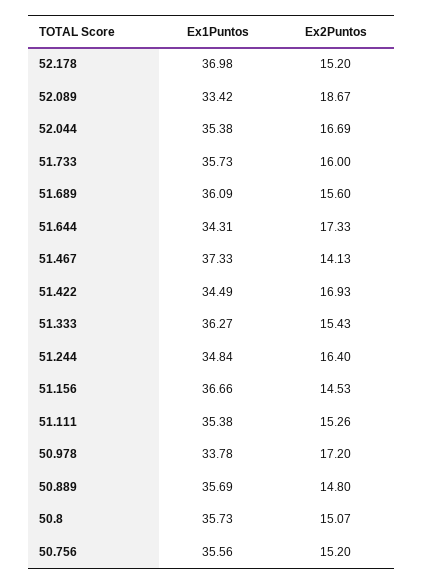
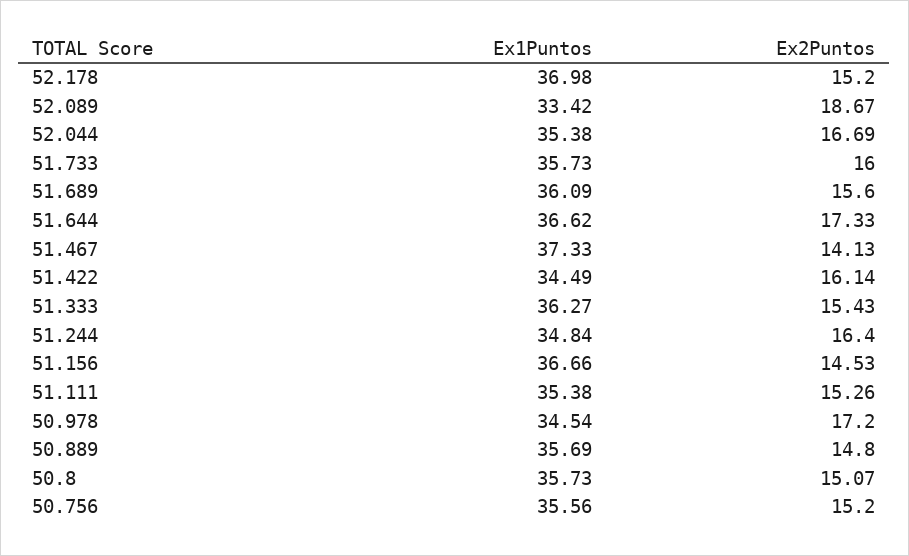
Ex1Puntos, 51.644: 34.31 -> 36.62
Ex2Puntos, 51.422: 16.93 -> 16.14
Ex1Puntos, 50.978: 33.78 -> 34.54

